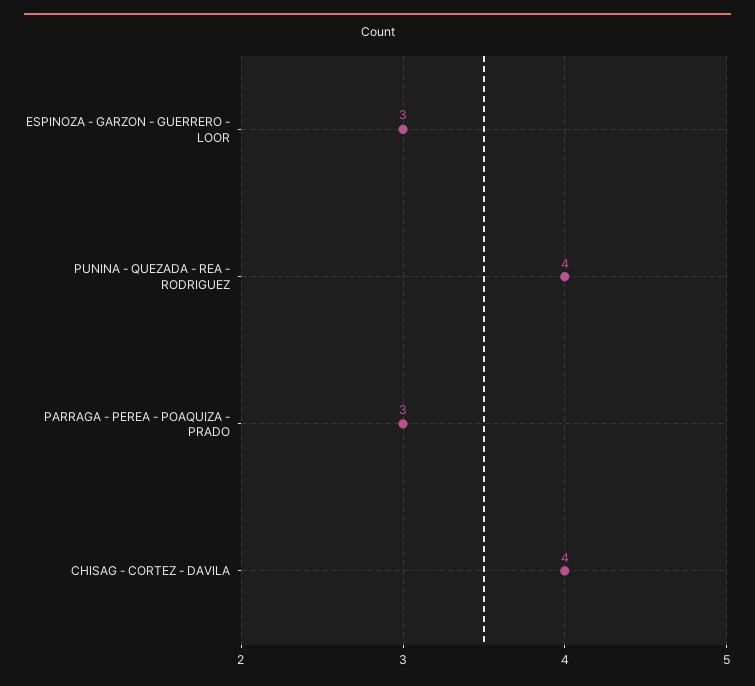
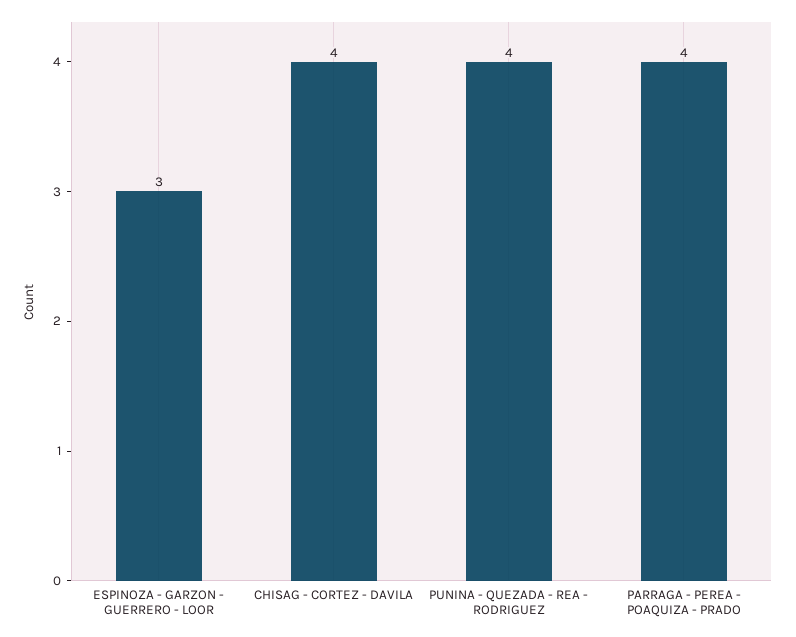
PARRAGA - PEREA - POAQUIZA - PRADO: 3 -> 4

